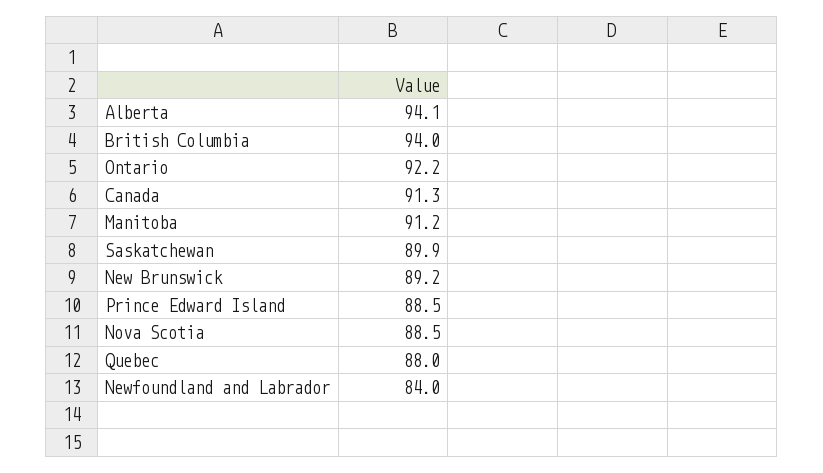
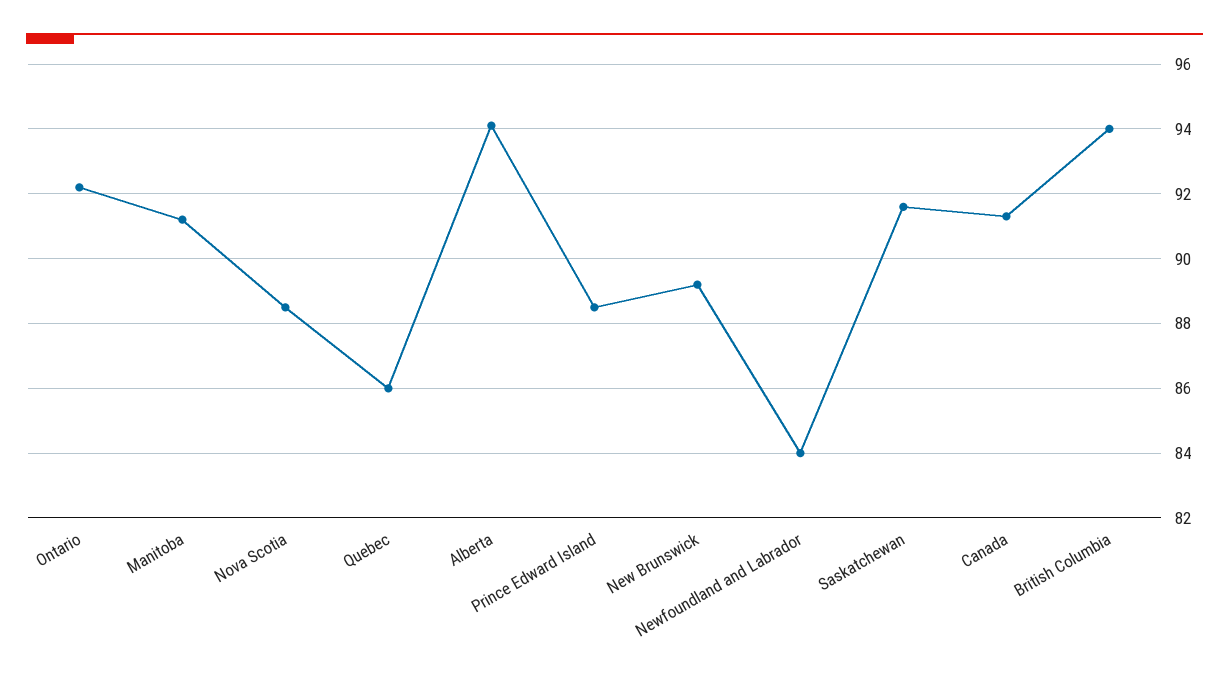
Saskatchewan: 89.9 -> 91.5
Quebec: 88 -> 86

